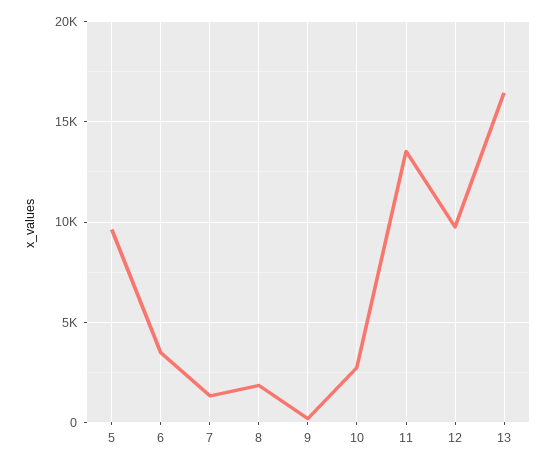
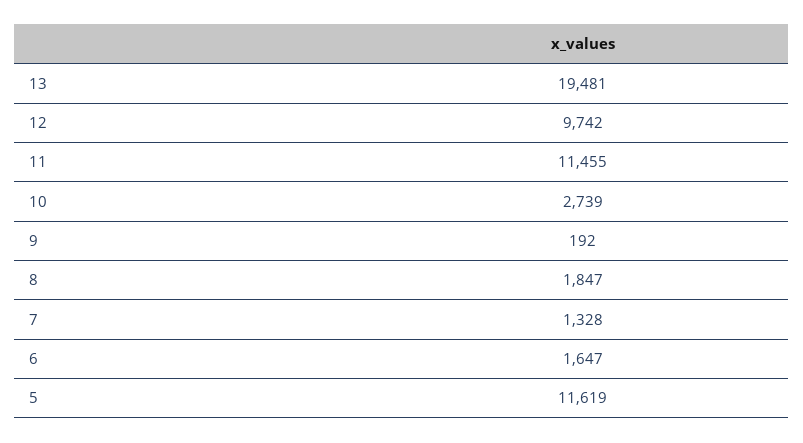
5: 9500 -> 11619
6: 3500 -> 1647
11: 13500 -> 11455
13: 16500 -> 19481

